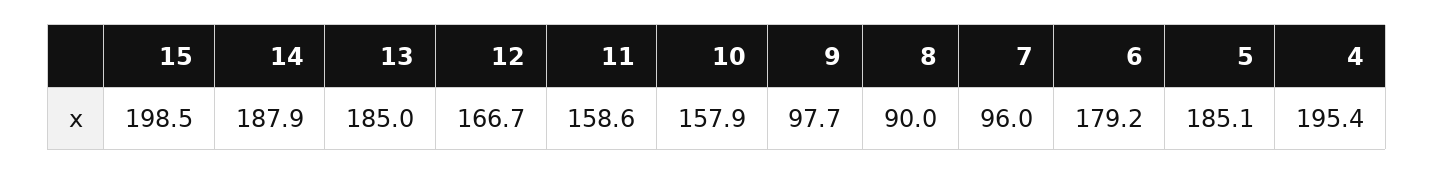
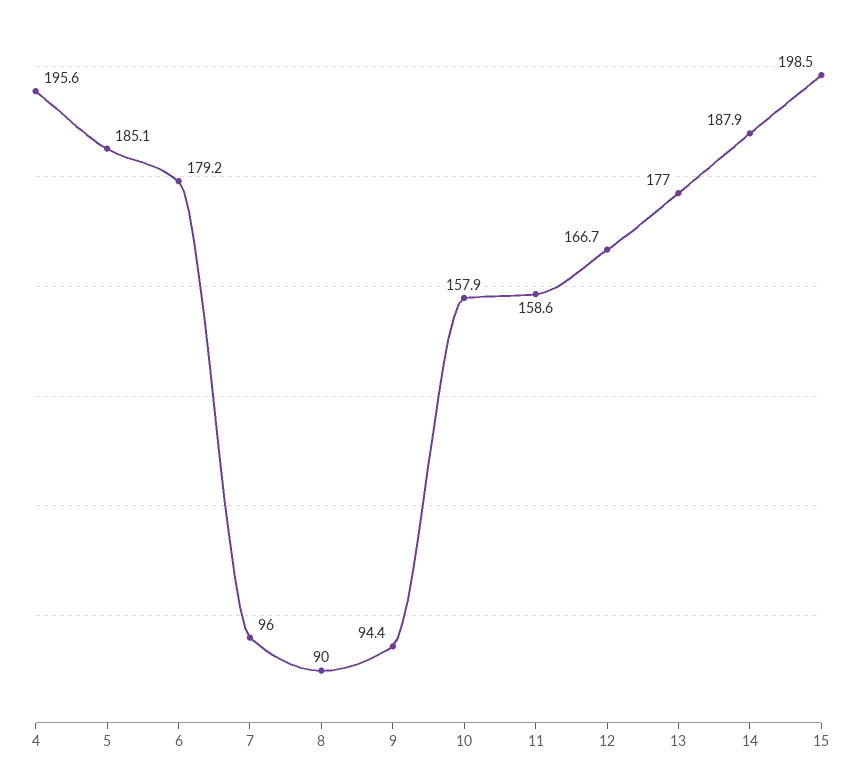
13: 185 -> 177
9: 97.7 -> 94.4
4: 195.4 -> 195.6

